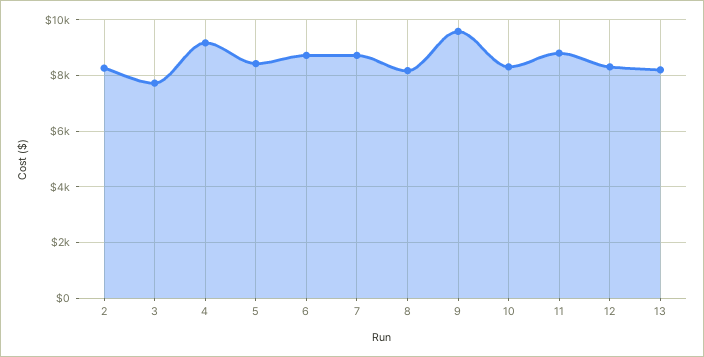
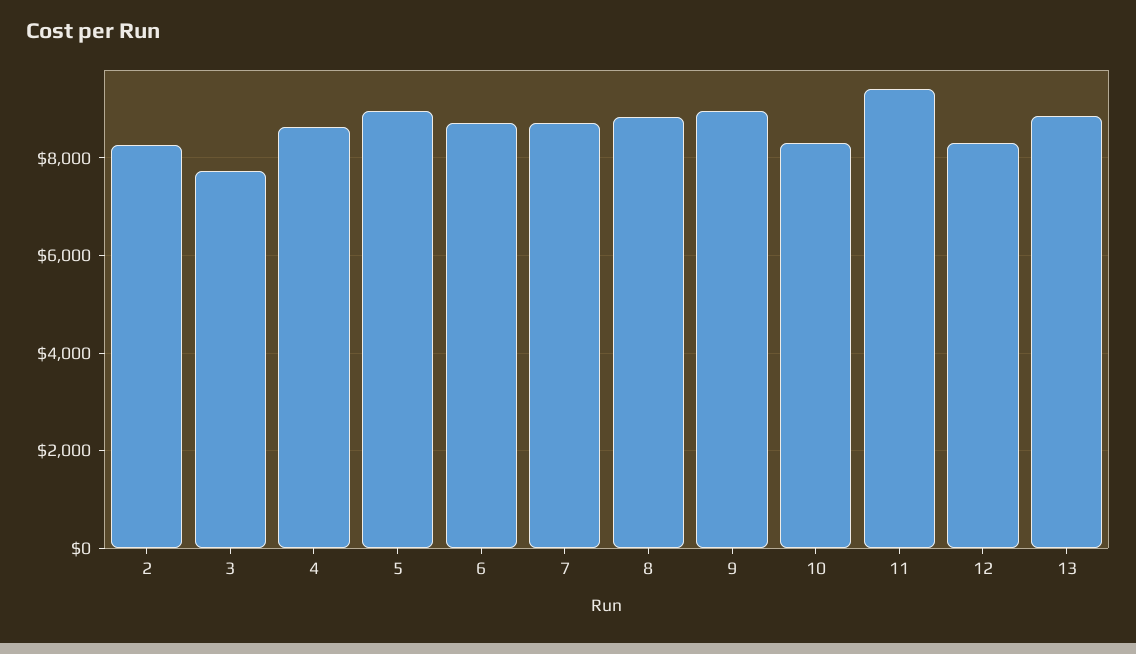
4: 9250 -> 8600
5: 8500 -> 9000
8: 8250 -> 8800
9: 9500 -> 9000
11: 8750 -> 9400
13: 8250 -> 8800

